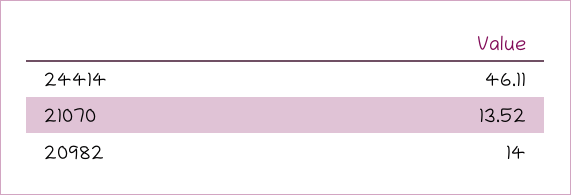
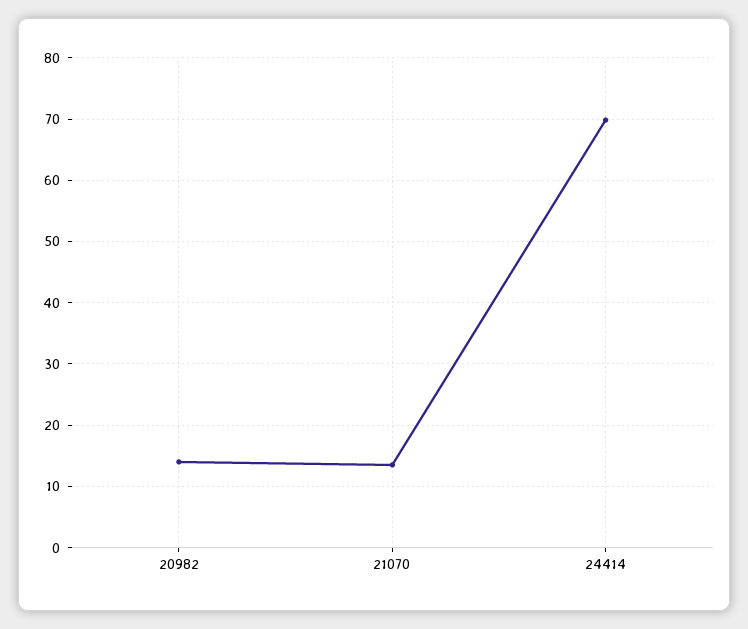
24414: 46.11 -> 70

